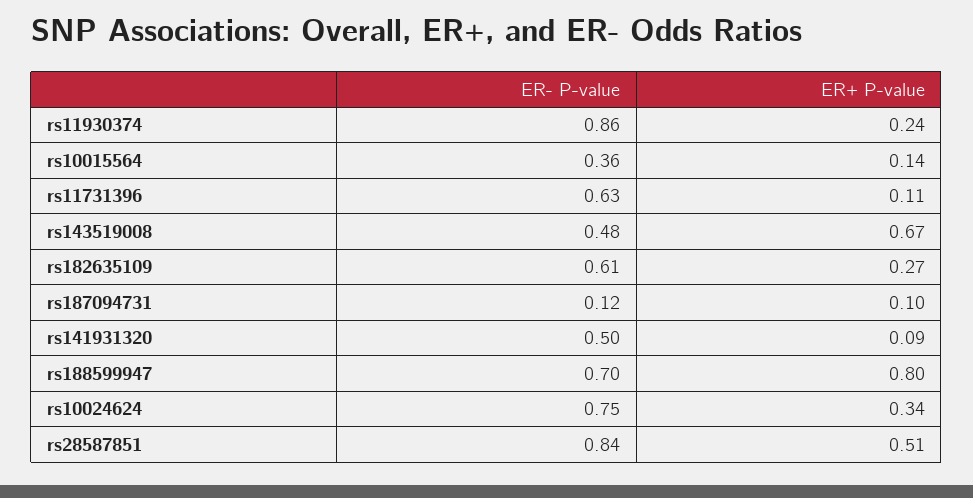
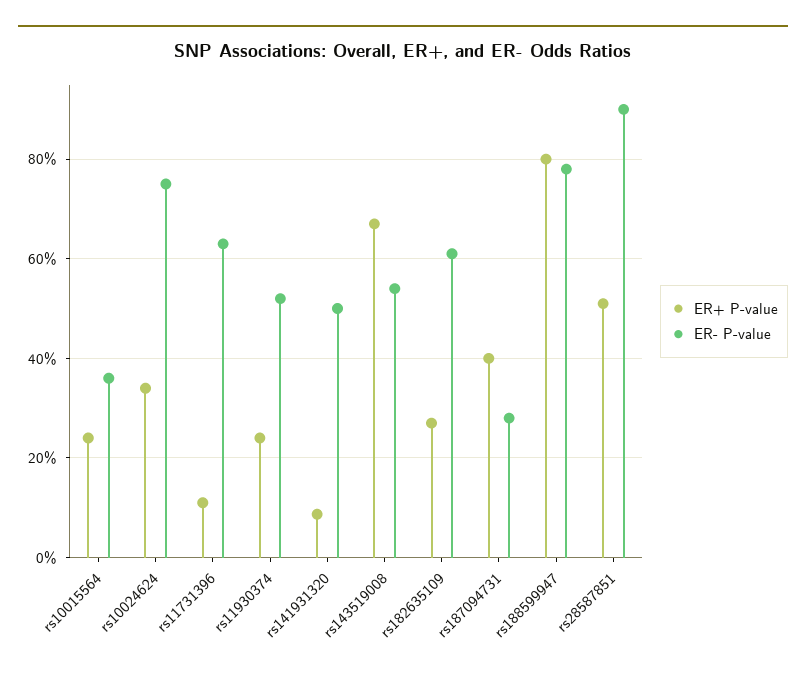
ER- P-value, rs11930374: 0.86 -> 0.52
ER+ P-value, rs10015564: 0.14 -> 0.24
ER- P-value, rs143519008: 0.48 -> 0.54
ER- P-value, rs187094731: 0.12 -> 0.28
ER+ P-value, rs187094731: 0.1 -> 0.4
ER- P-value, rs188599947: 0.7 -> 0.78
ER- P-value, rs28587851: 0.84 -> 0.9

